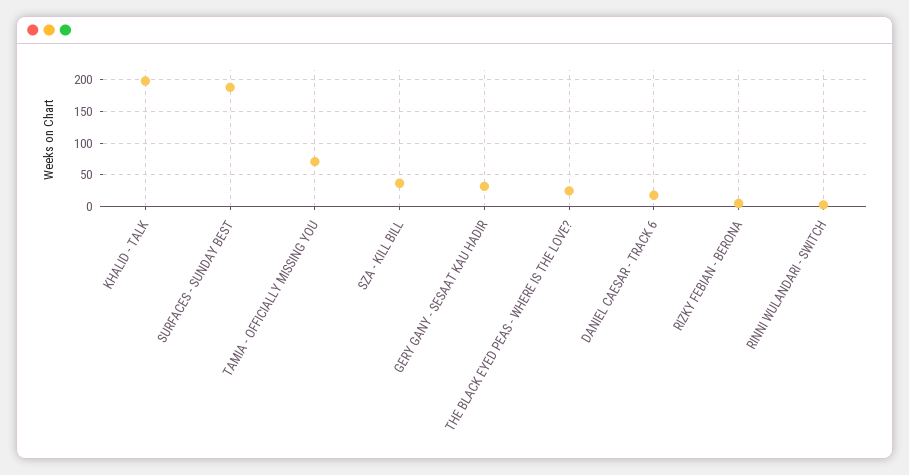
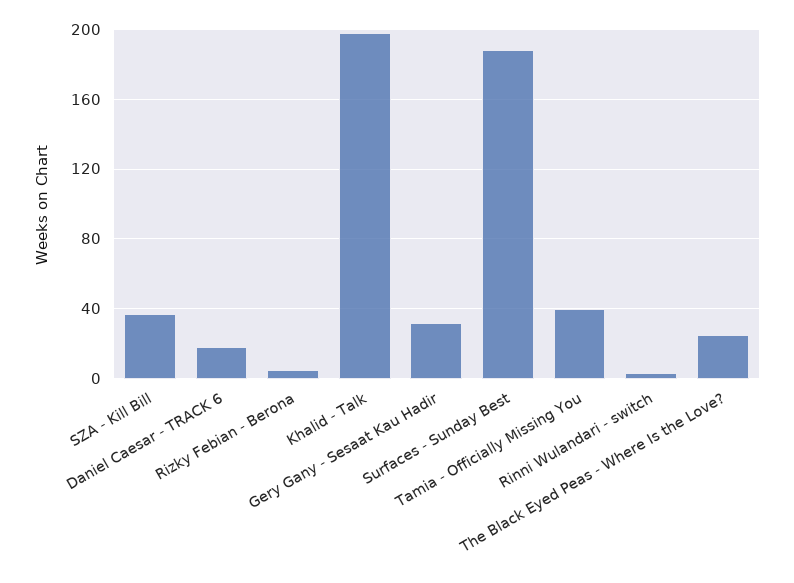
TAMIA - OFFICIALLY MISSING YOU: 70 -> 40

